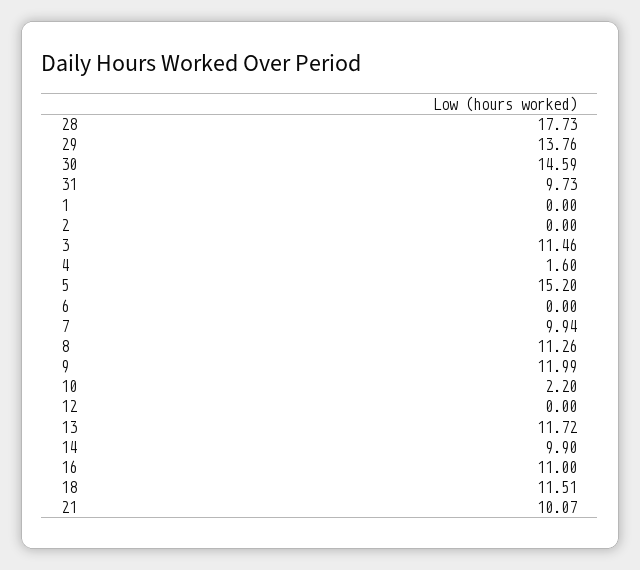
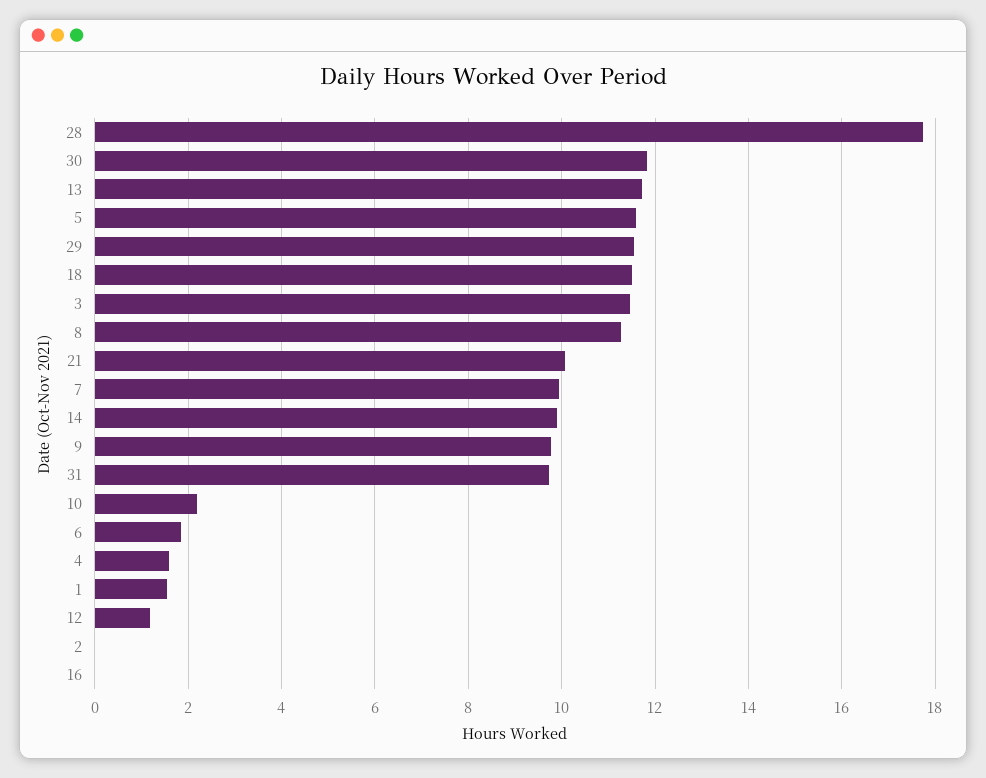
29: 13.76 -> 11.6
30: 14.59 -> 11.8
1: 0 -> 1.6
5: 15.2 -> 11.6
6: 0 -> 1.8
9: 11.99 -> 9.8
12: 0 -> 1.2
16: 11 -> 0

